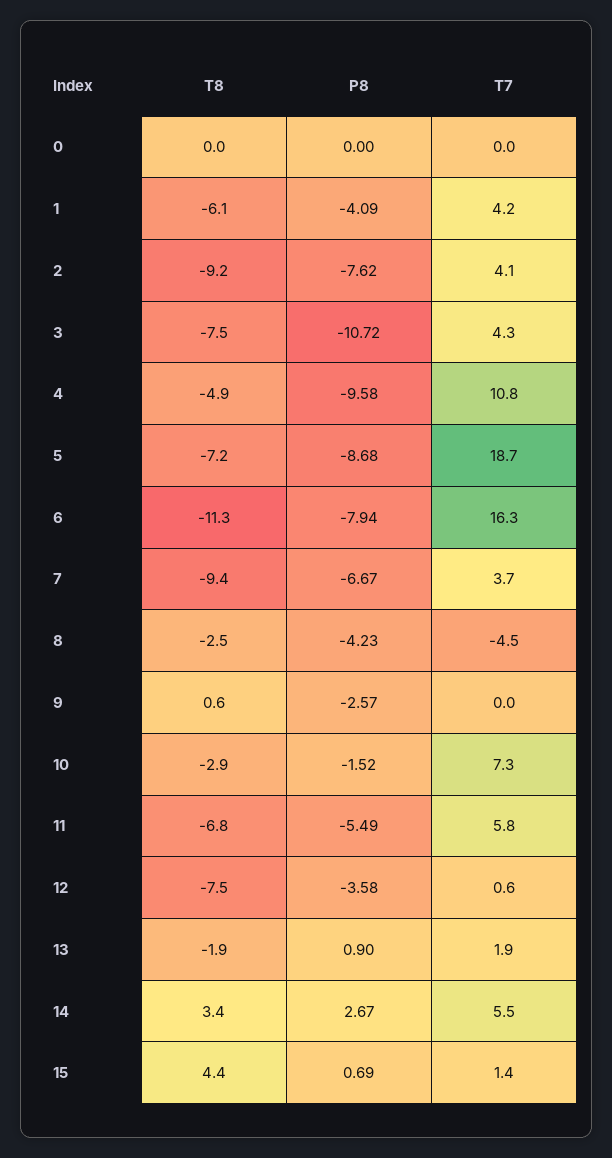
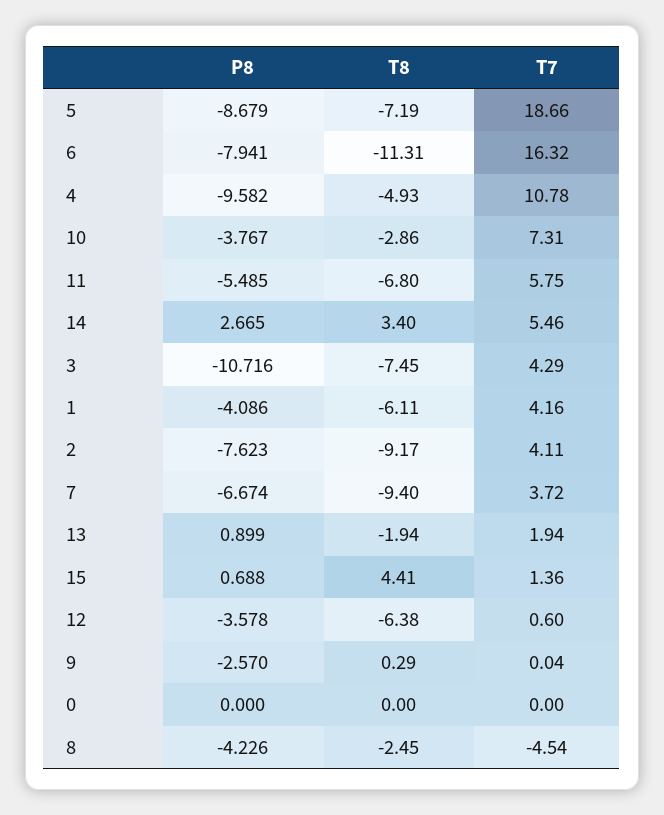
T8, 9: 0.6 -> 0.29
P8, 10: -1.52 -> -3.767
T8, 12: -7.5 -> -6.38

